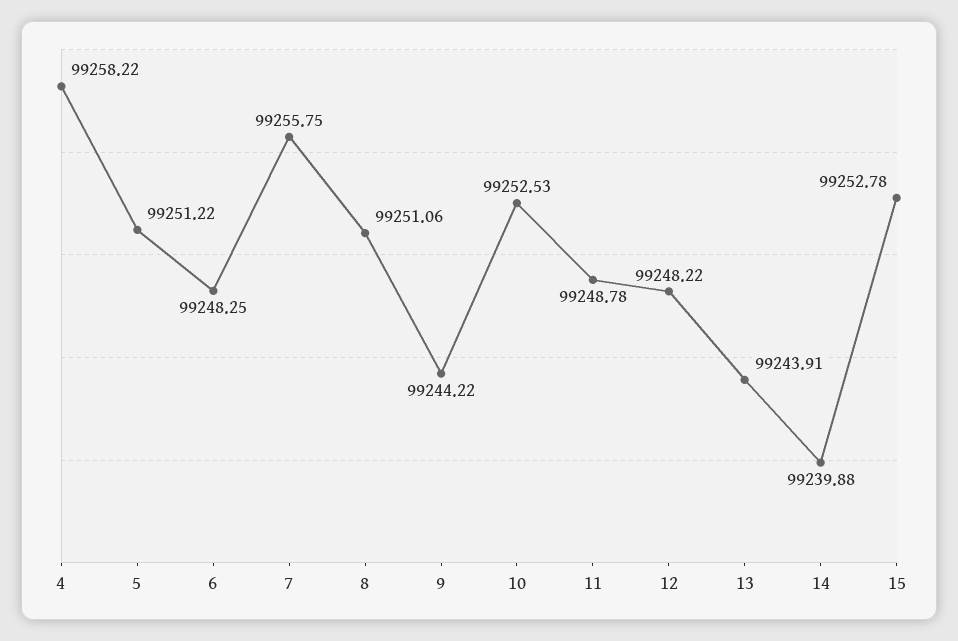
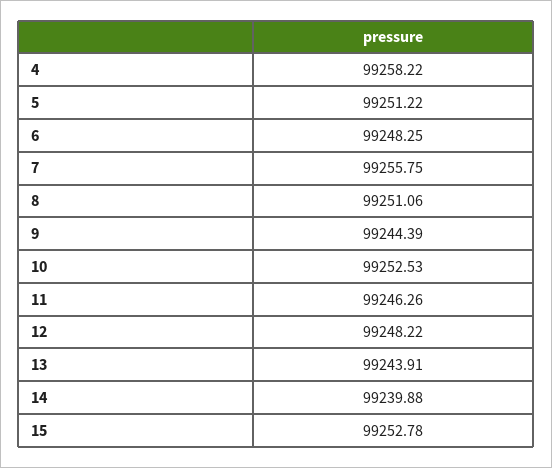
9: 99244.22 -> 99244.39
11: 99248.78 -> 99246.26

